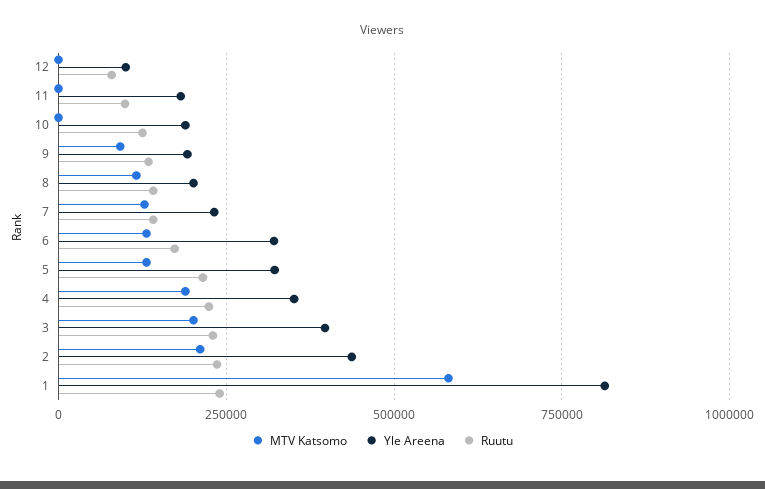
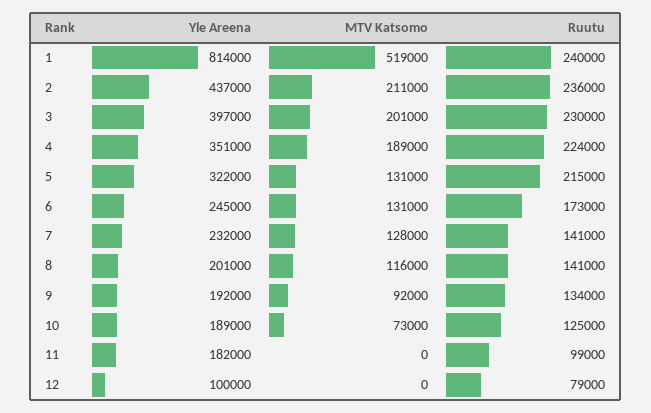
MTV Katsomo, 10: 0 -> 73000
Yle Areena, 6: 325000 -> 245000
MTV Katsomo, 1: 575000 -> 519000

